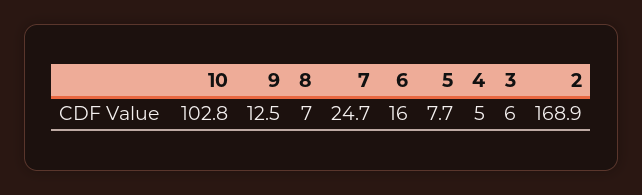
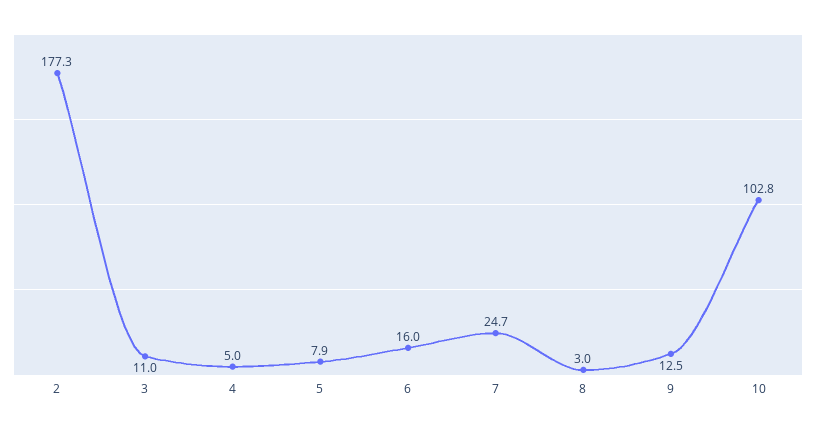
8: 7 -> 3
5: 7.7 -> 7.9
3: 6 -> 11
2: 168.9 -> 177.3

